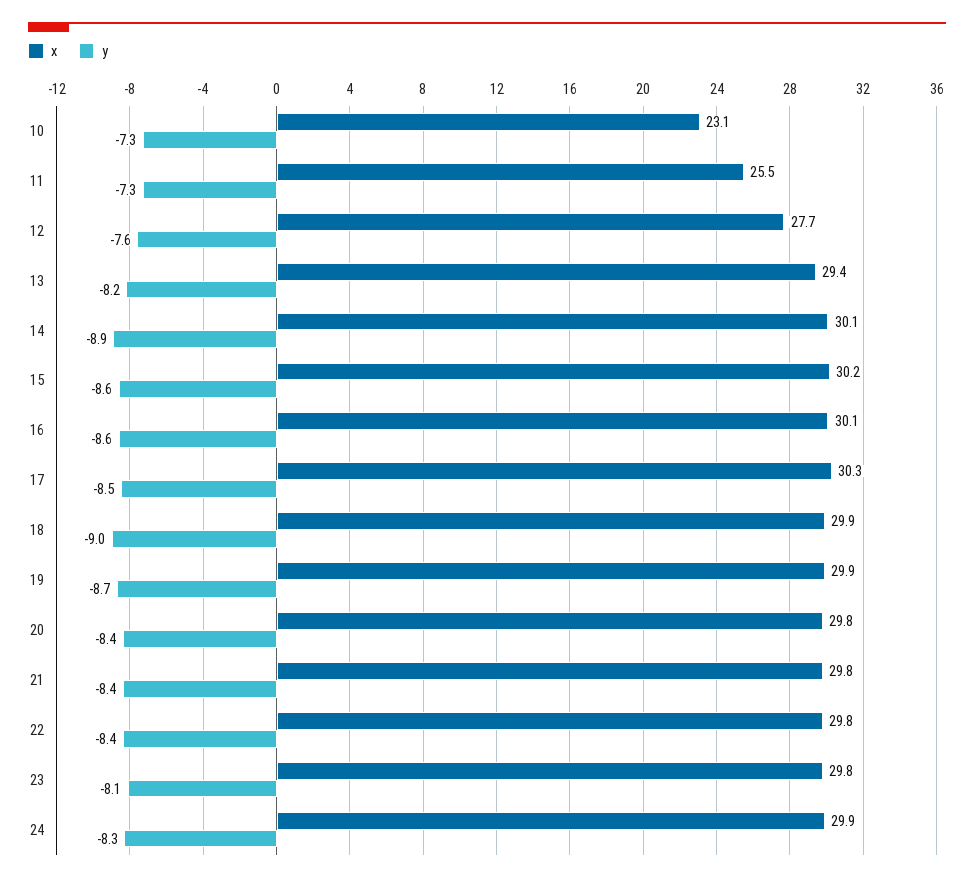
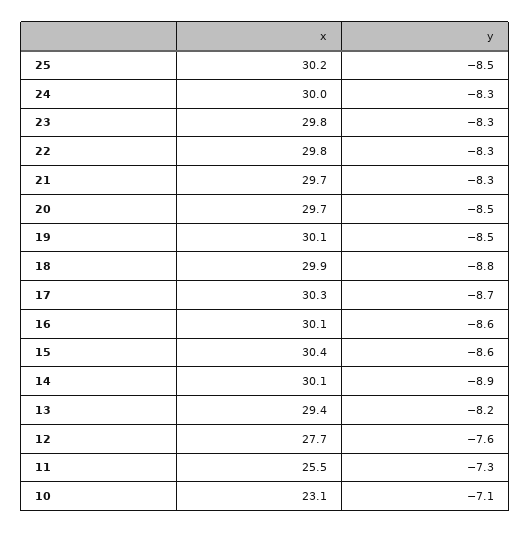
y, 10: -7.3 -> -7.1
x, 15: 30.2 -> 30.4
y, 17: -8.5 -> -8.7
y, 18: -9 -> -8.8
x, 19: 29.9 -> 30.1
y, 19: -8.7 -> -8.5
x, 20: 29.8 -> 29.7
y, 20: -8.4 -> -8.5
x, 21: 29.8 -> 29.7
y, 21: -8.4 -> -8.3
y, 22: -8.4 -> -8.3
y, 23: -8.1 -> -8.3
x, 24: 29.9 -> 30
x, 25: none -> 30.2
y, 25: none -> -8.5

